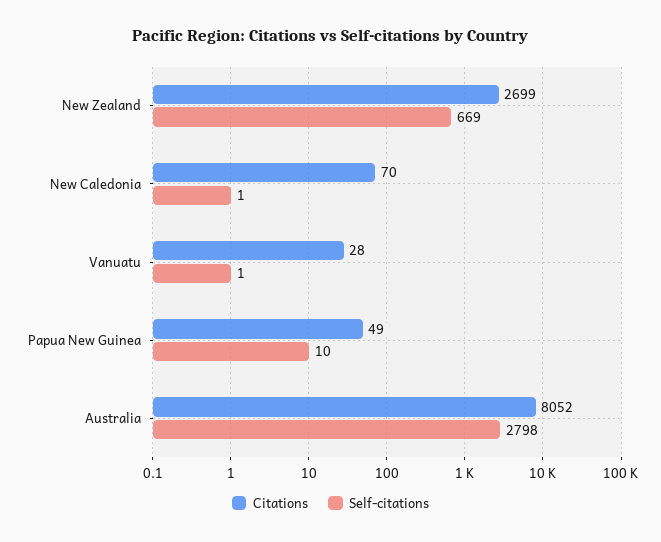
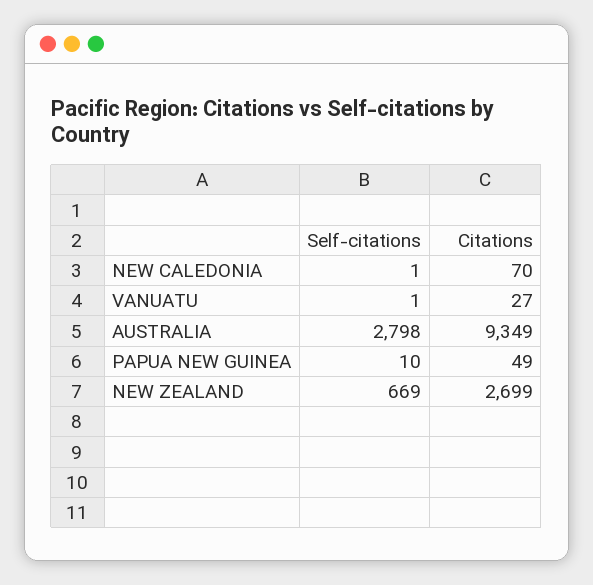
Citations, Vanuatu: 28 -> 27
Citations, Australia: 8052 -> 9349

